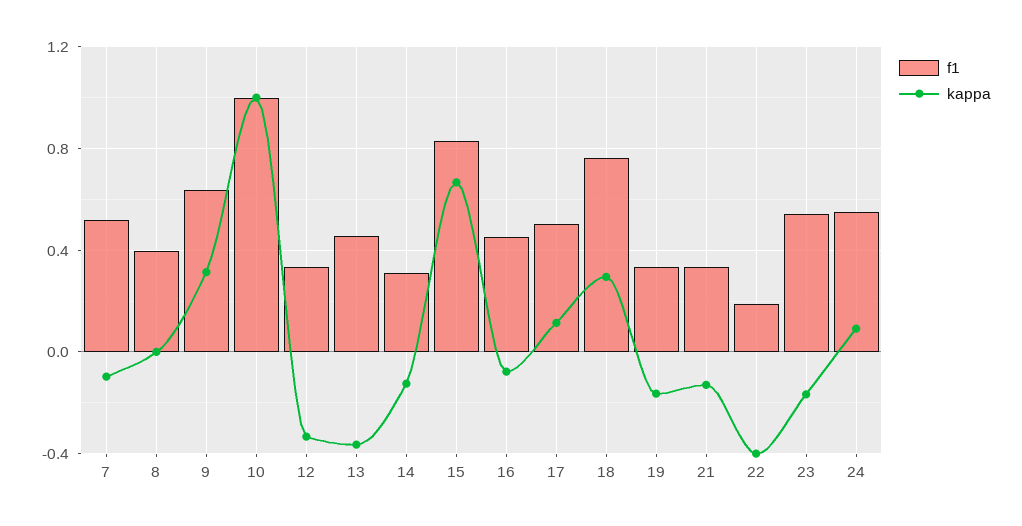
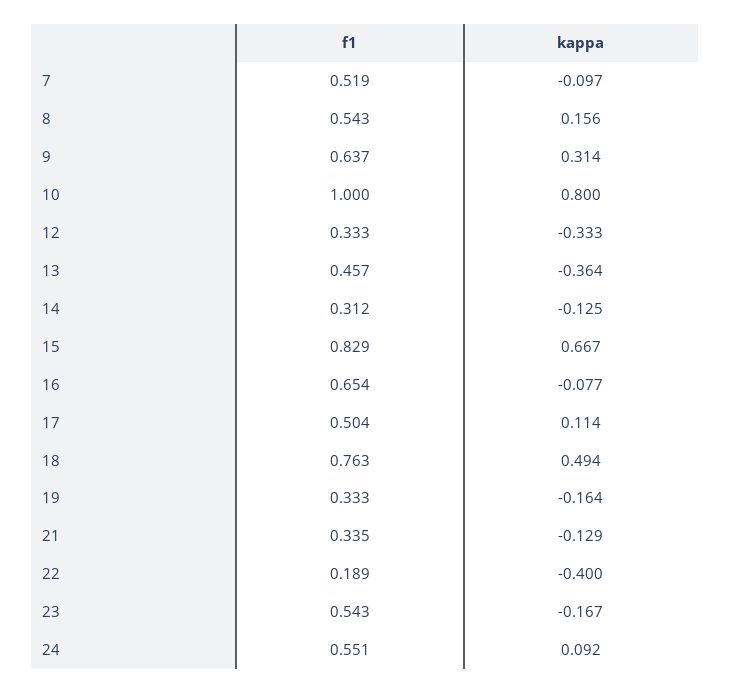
f1, 8: 0.4 -> 0.543
kappa, 8: 0 -> 0.156
kappa, 10: 1 -> 0.8
f1, 16: 0.45 -> 0.654
kappa, 18: 0.3 -> 0.494

